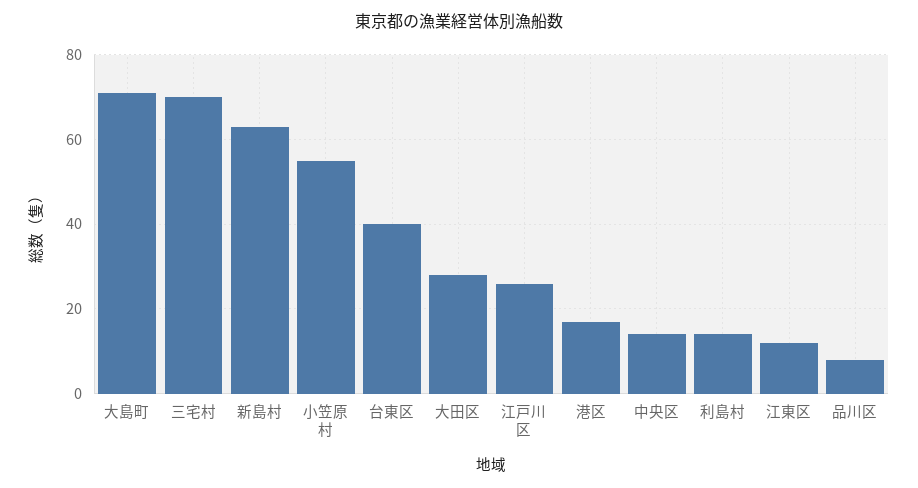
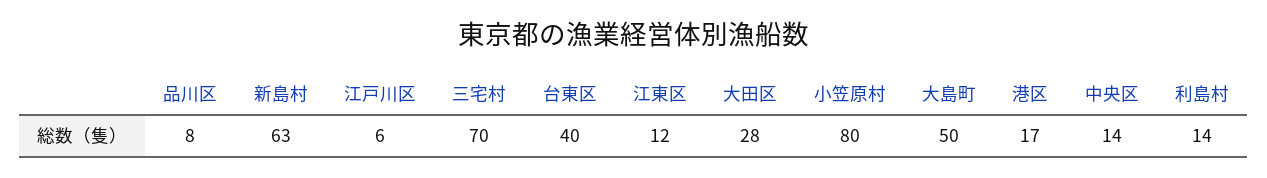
大島町: 70 -> 50
小笠原村: 55 -> 80
江戸川区: 25 -> 6

